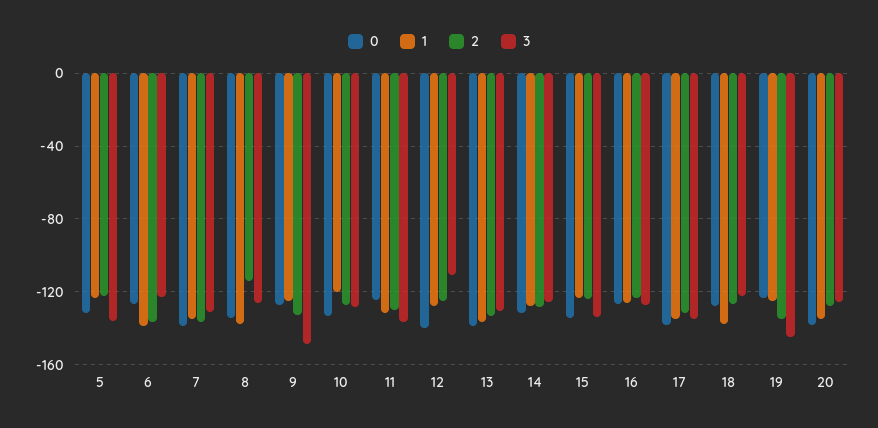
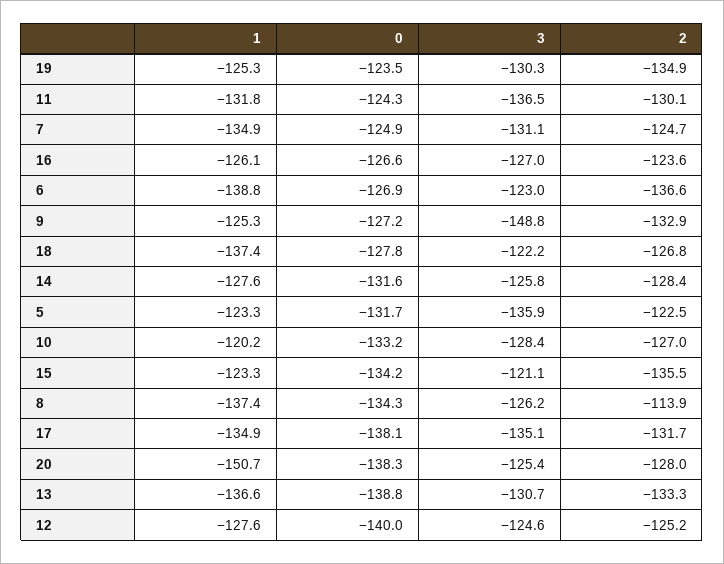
0, 7: -140 -> -124.9
2, 7: -135 -> -124.7
3, 12: -110 -> -124.6
2, 15: -125 -> -135.5
3, 15: -135 -> -121.1
3, 19: -145 -> -130.3
1, 20: -135 -> -150.7

